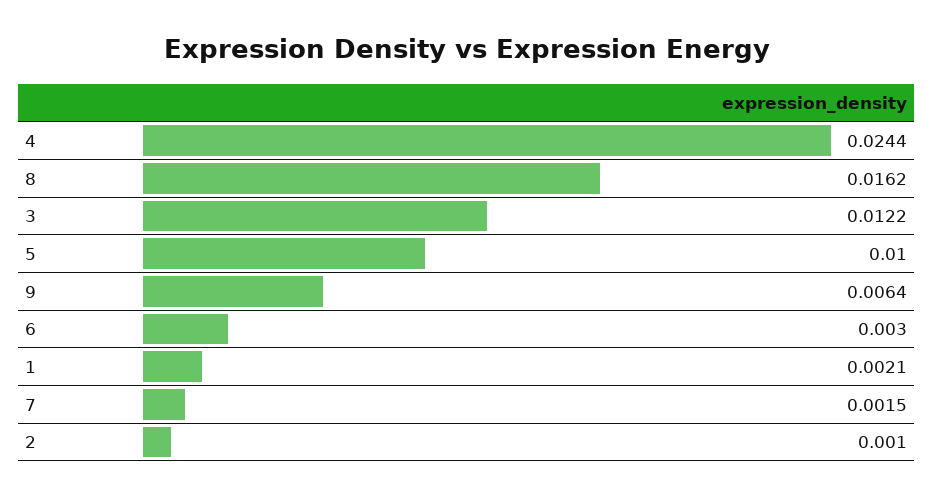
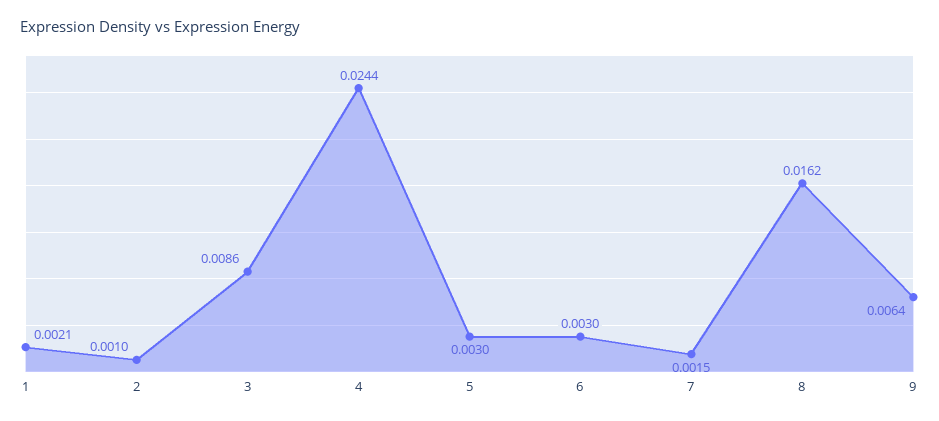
3: 0.0122 -> 0.0086
5: 0.01 -> 0.003

